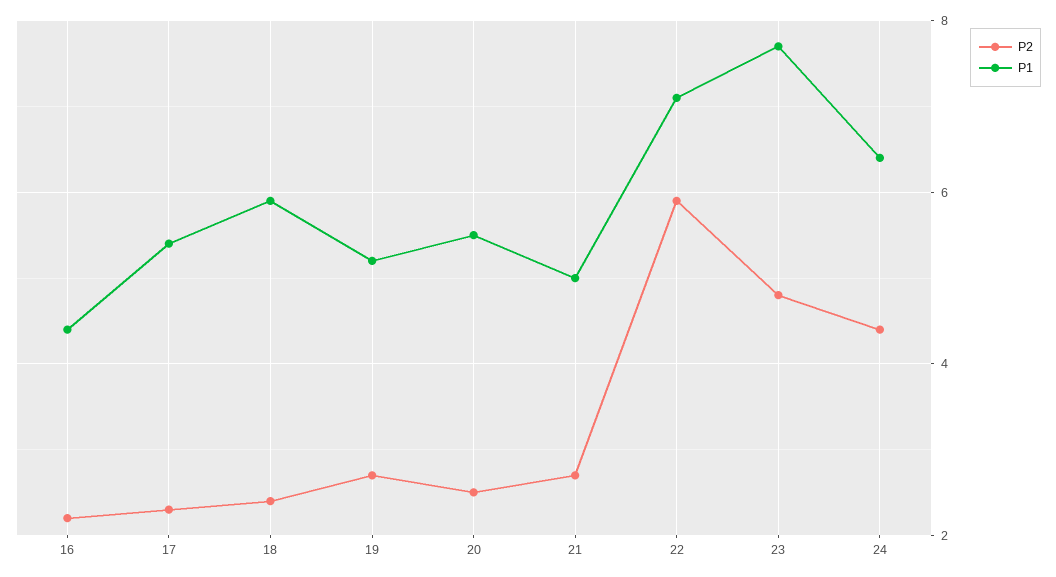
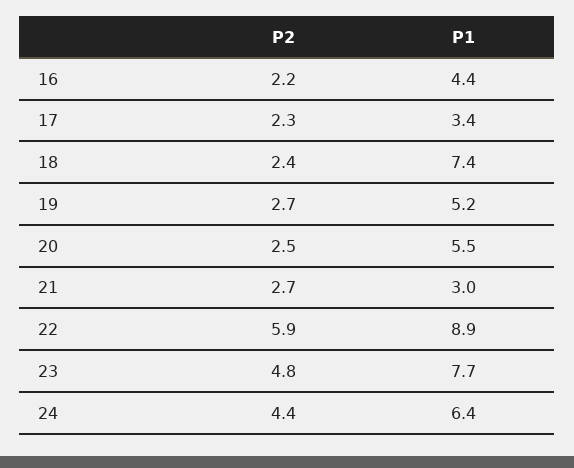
P1, 17: 5.5 -> 3.4
P1, 18: 6 -> 7.4
P1, 21: 5 -> 3
P1, 22: 7 -> 8.9

